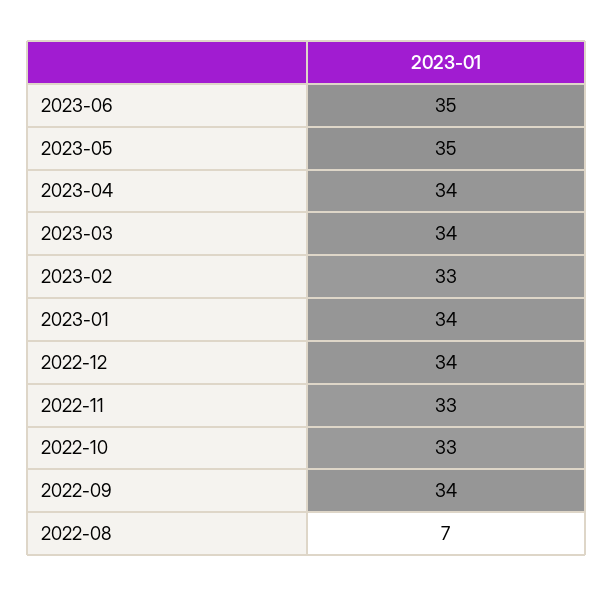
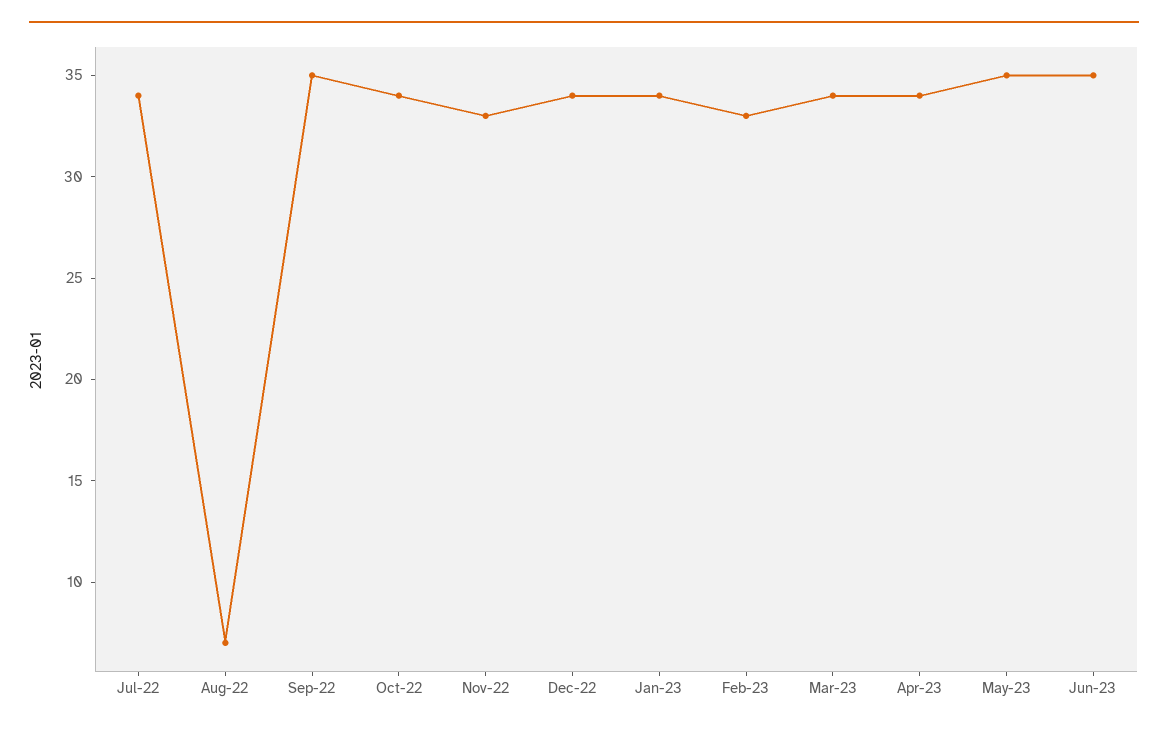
2022-10: 33 -> 34
2022-09: 34 -> 35
Jul-22: none -> 34

